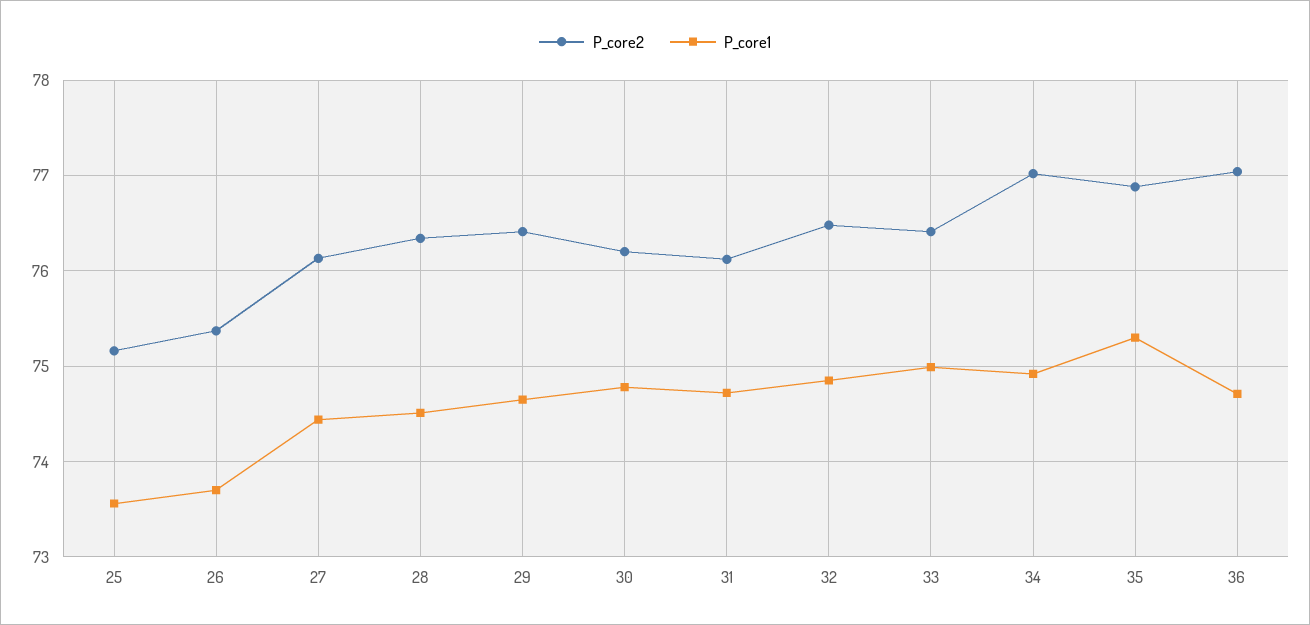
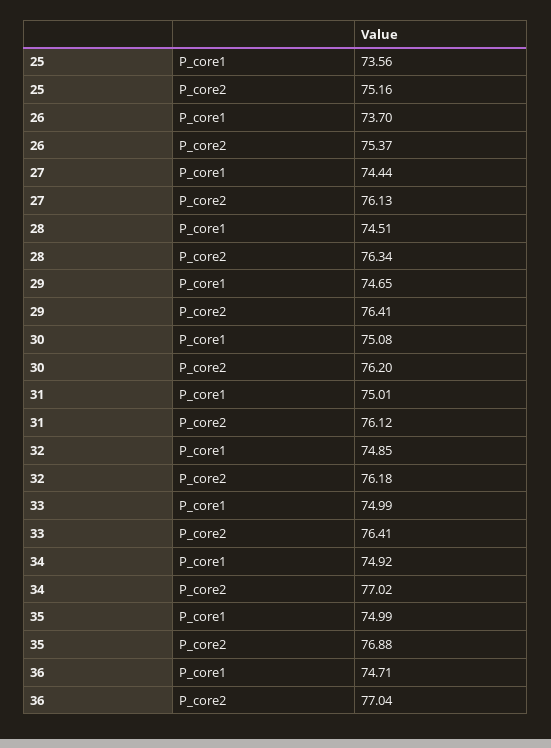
P_core1, 30: 74.8 -> 75.08
P_core1, 31: 74.7 -> 75.01
P_core2, 32: 76.5 -> 76.18
P_core1, 35: 75.3 -> 74.99

